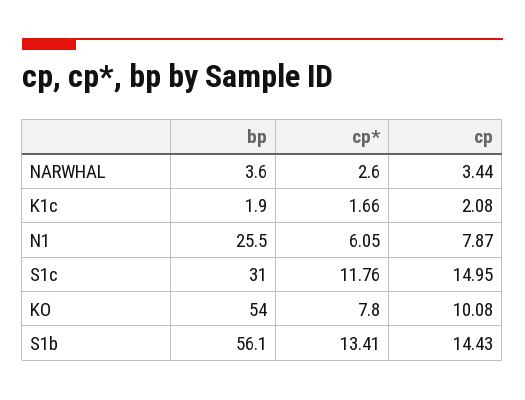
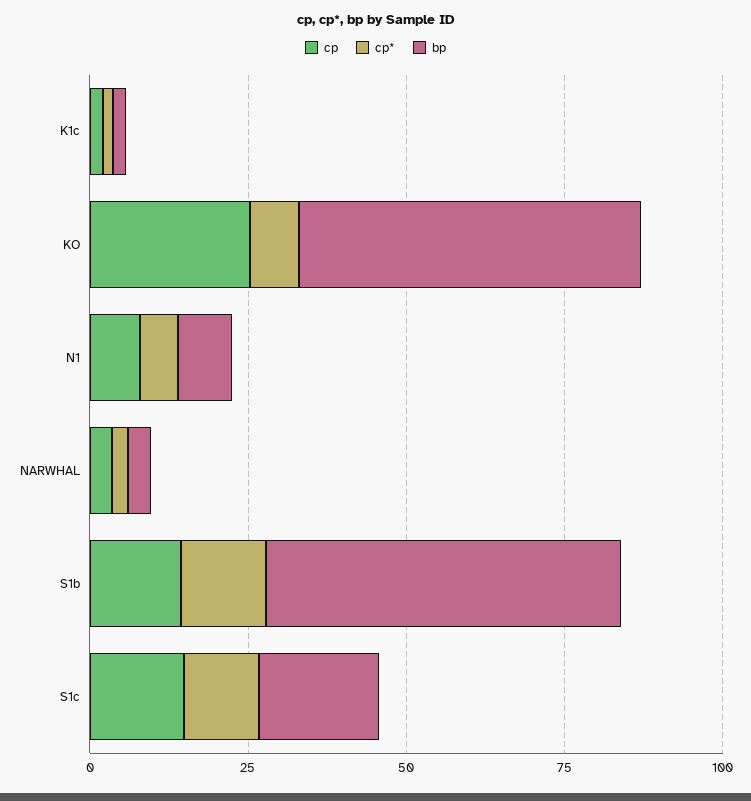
bp, N1: 25.5 -> 10
bp, S1c: 31 -> 20
cp, KO: 10.08 -> 25

